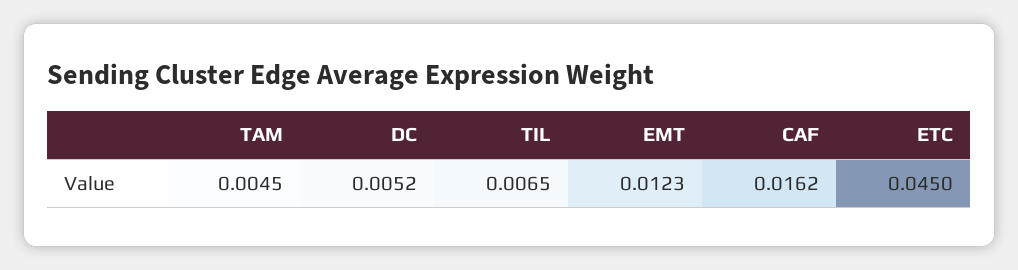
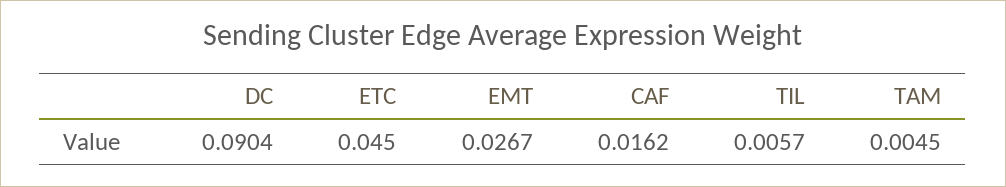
DC: 0.0052 -> 0.0904
TIL: 0.0065 -> 0.0057
EMT: 0.0123 -> 0.0267

